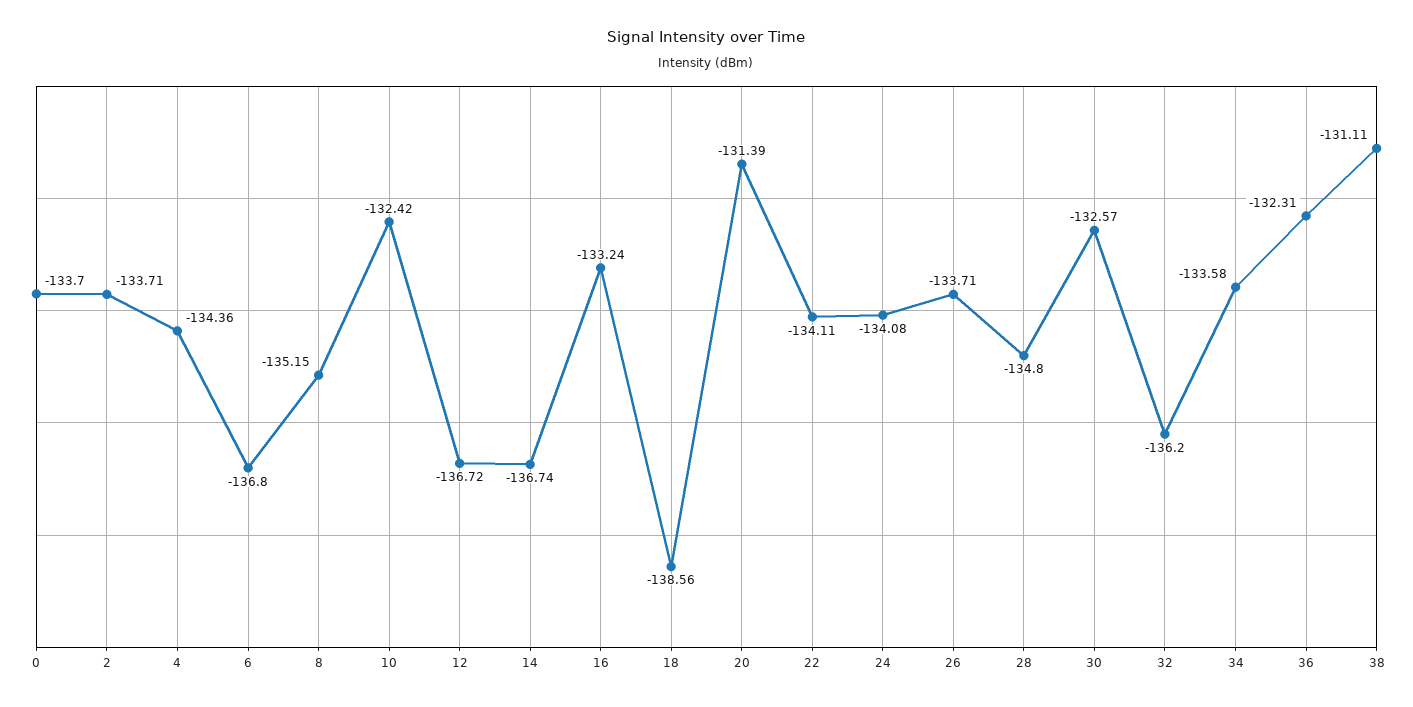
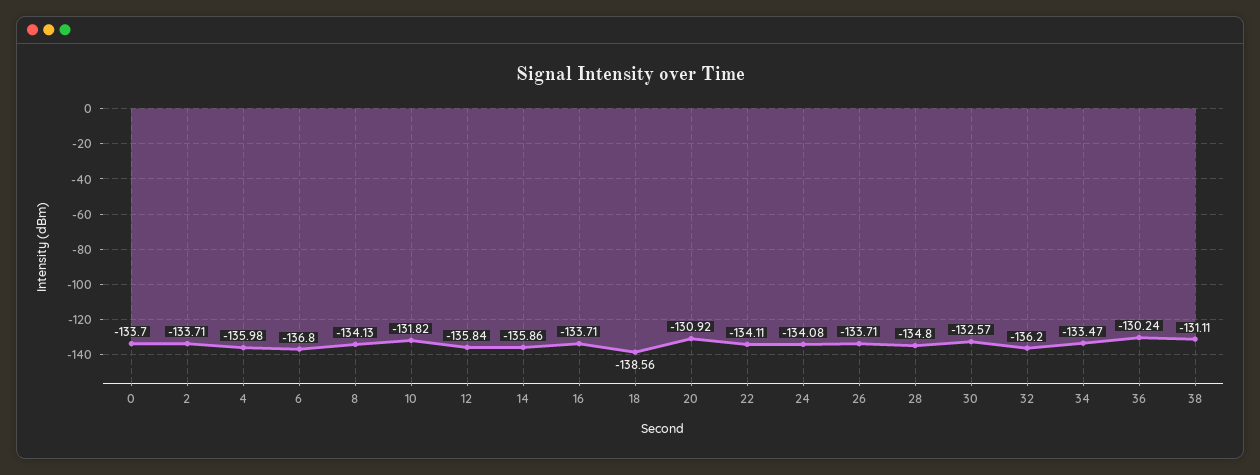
4: -134.36 -> -135.98
8: -135.15 -> -134.13
10: -132.42 -> -131.82
12: -136.72 -> -135.84
14: -136.74 -> -135.86
16: -133.24 -> -133.71
20: -131.39 -> -130.92
34: -133.58 -> -133.47
36: -132.31 -> -130.24

